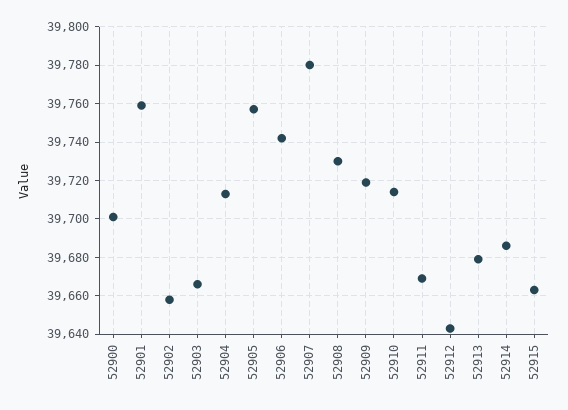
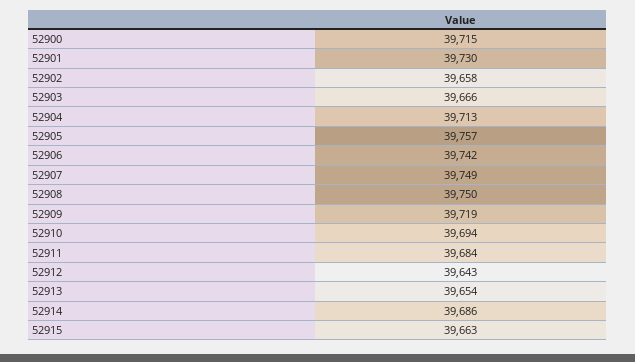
52900: 39700 -> 39715
52901: 39760 -> 39730
52907: 39780 -> 39749
52908: 39730 -> 39750
52910: 39715 -> 39694
52911: 39670 -> 39684
52913: 39680 -> 39654

